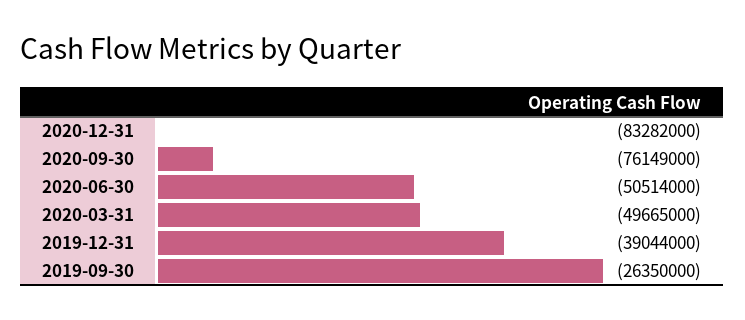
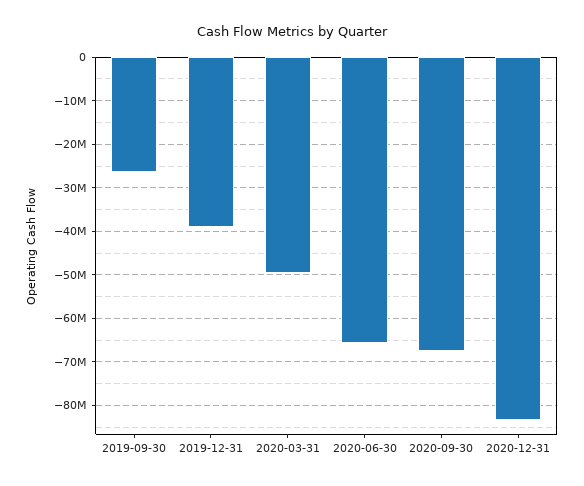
2020-09-30: -76149000 -> -68000000
2020-06-30: -50514000 -> -66000000

